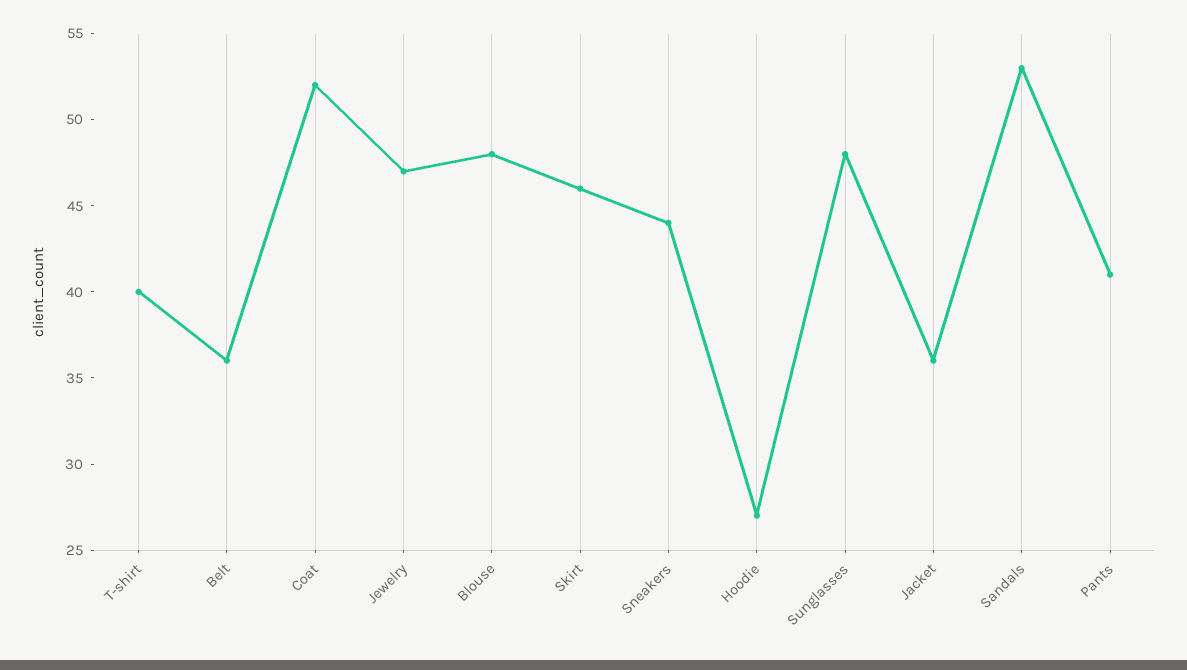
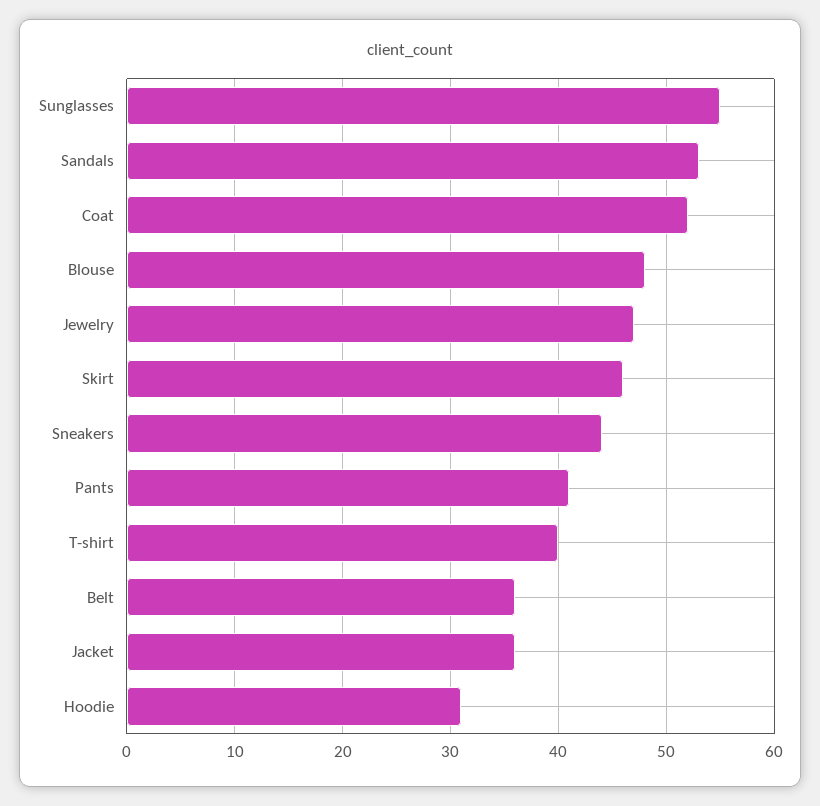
Hoodie: 27 -> 31
Sunglasses: 48 -> 55

